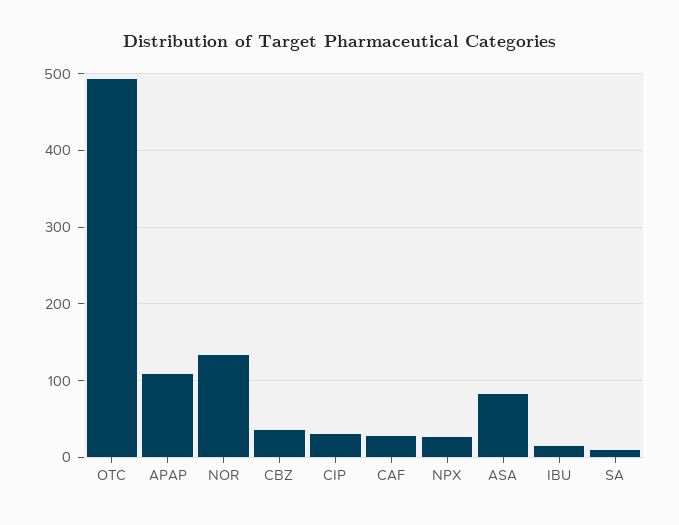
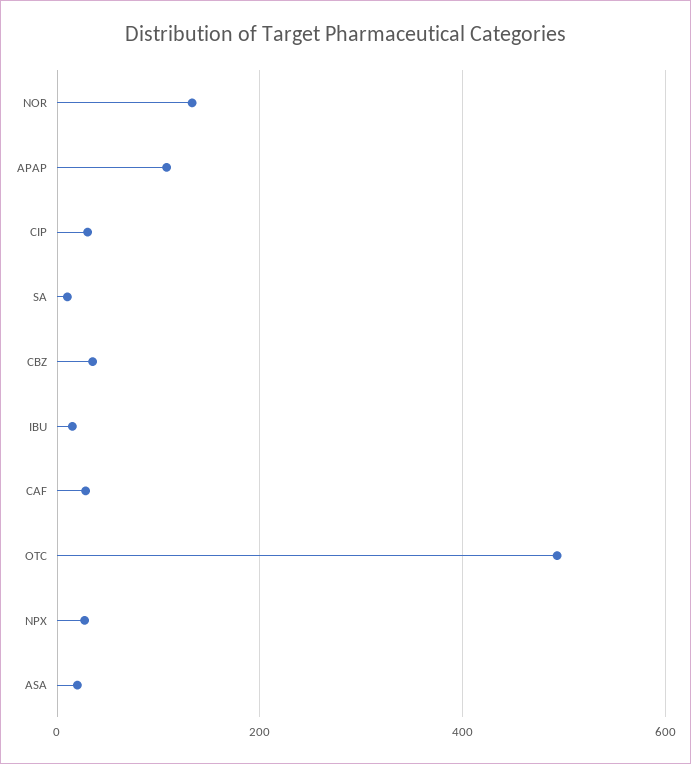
ASA: 80 -> 20

